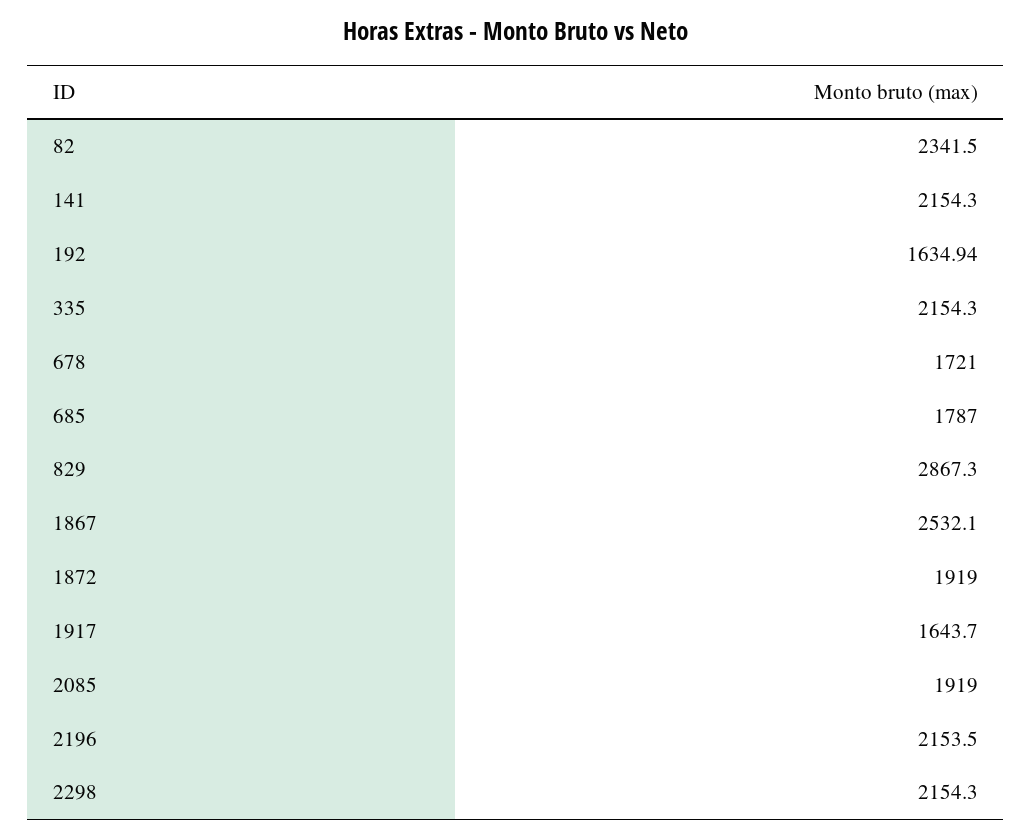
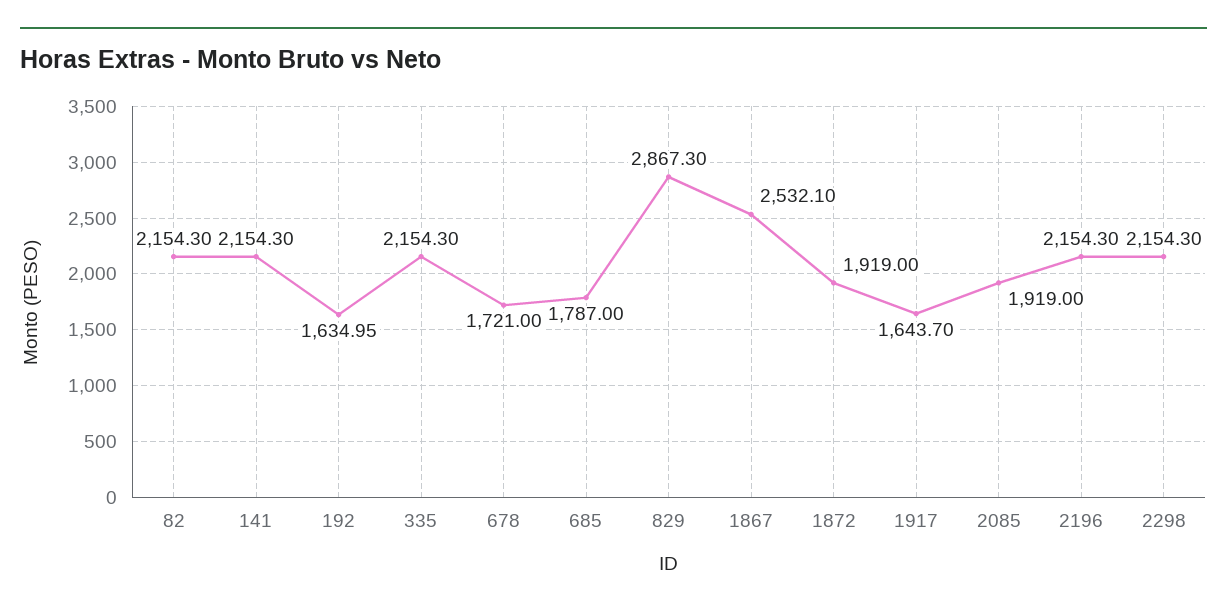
82: 2341.5 -> 2154.3
192: 1634.94 -> 1634.95
2196: 2153.5 -> 2154.3

